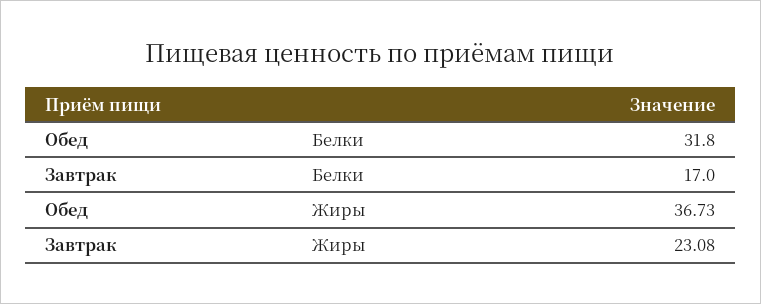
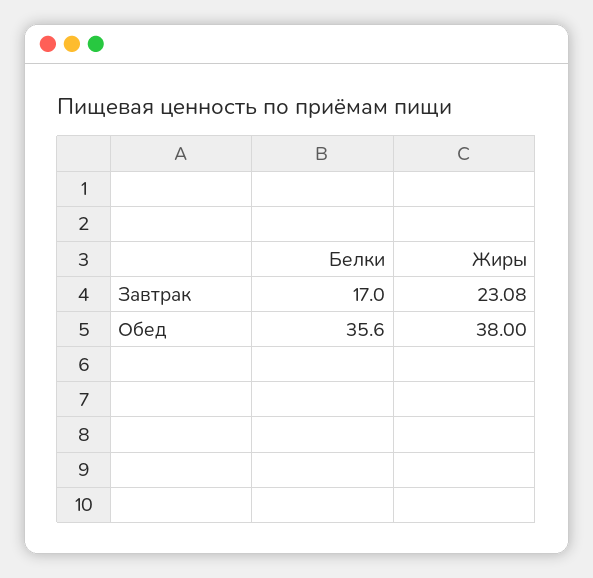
Обед, Белки: 31.8 -> 35.6
Обед, Жиры: 36.73 -> 38

